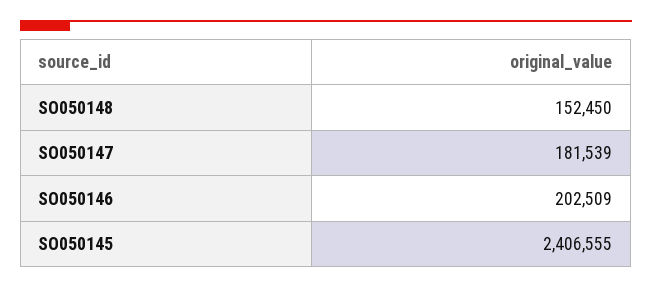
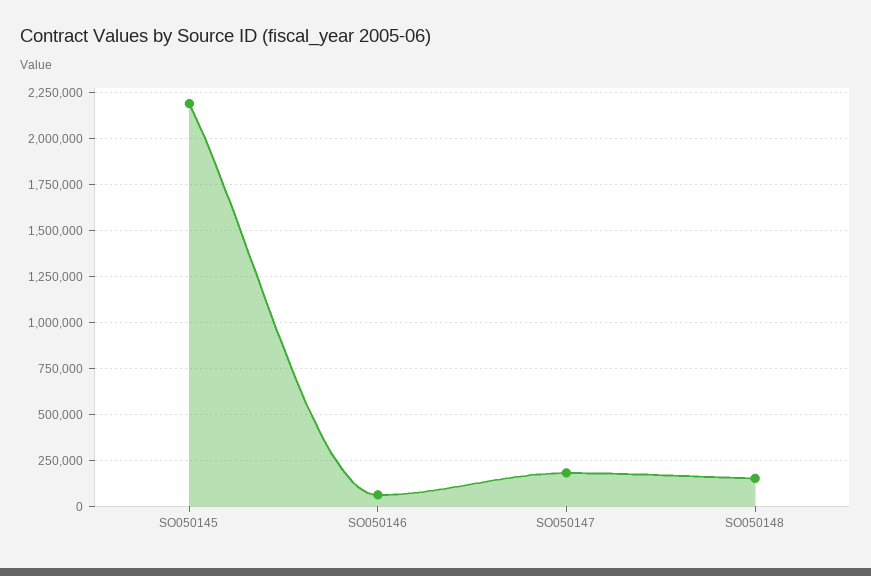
SO050146: 202509 -> 50000
SO050145: 2406555 -> 2200000

